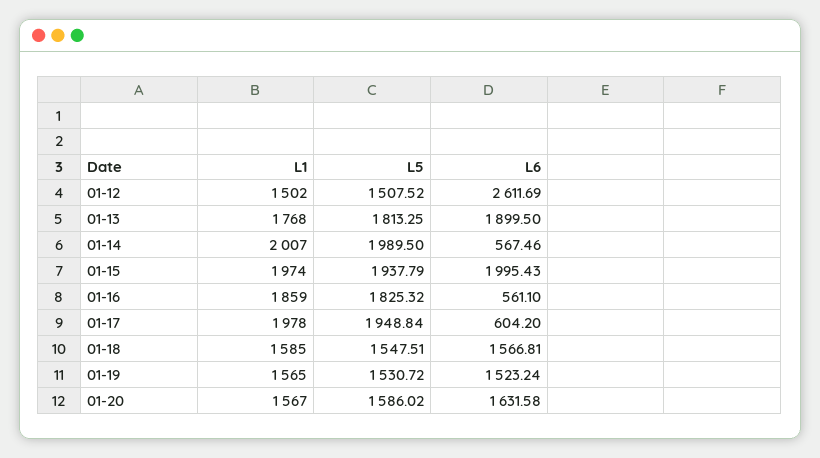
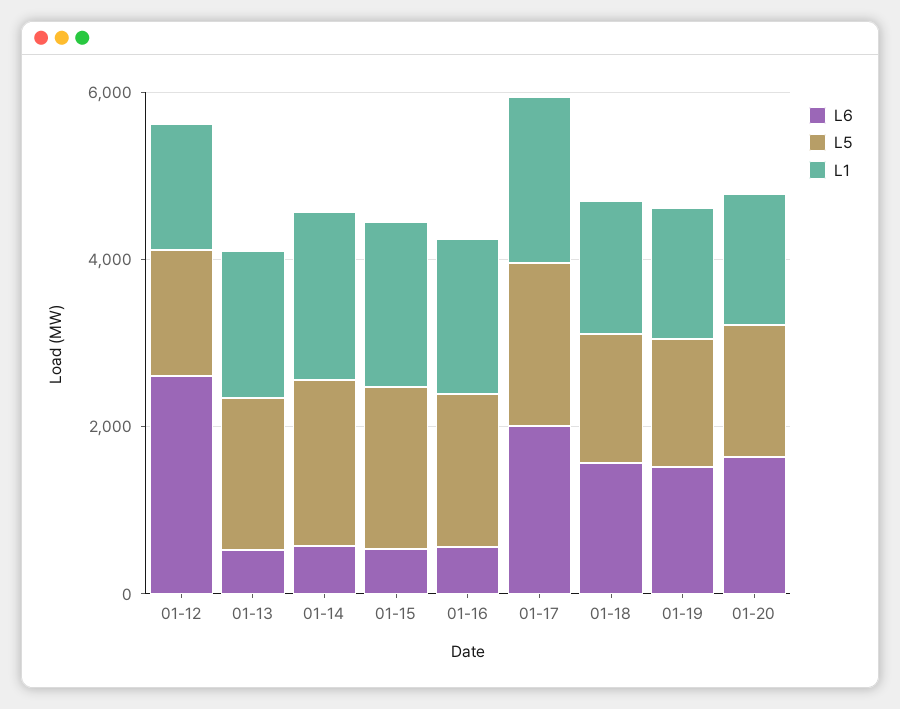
L6, 01-13: 1899.5 -> 500
L6, 01-15: 1995.43 -> 500
L6, 01-17: 604.2 -> 2000

